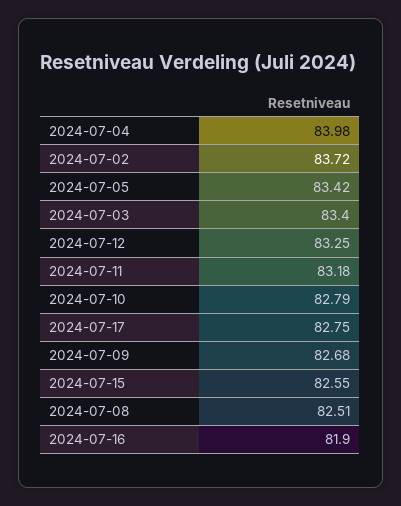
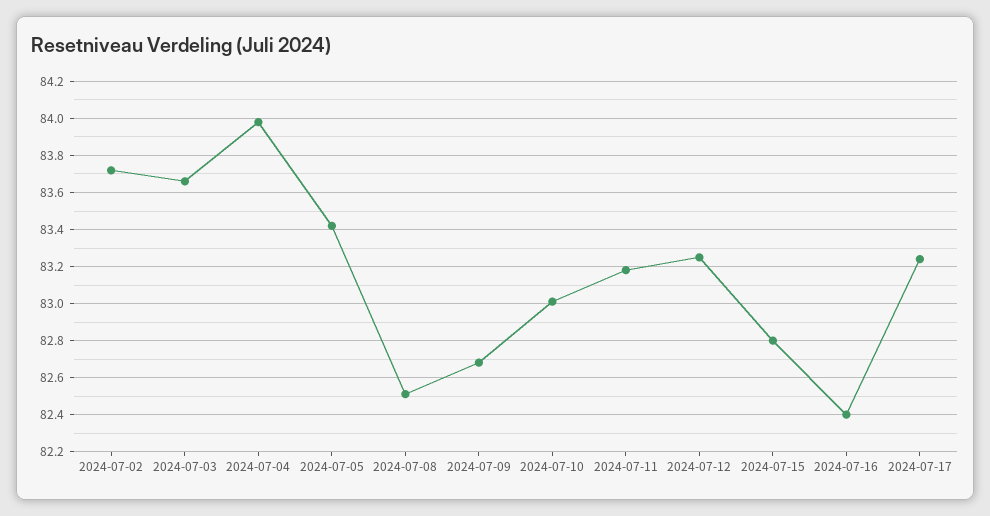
2024-07-03: 83.4 -> 83.65
2024-07-10: 82.79 -> 83
2024-07-17: 82.75 -> 83.25
2024-07-15: 82.55 -> 82.8
2024-07-16: 81.9 -> 82.4

